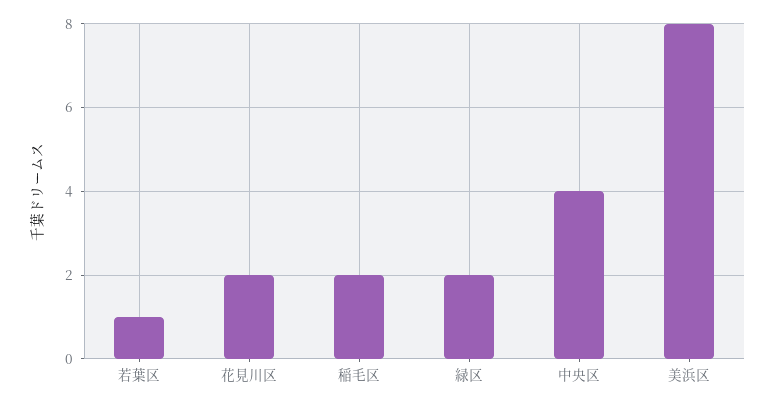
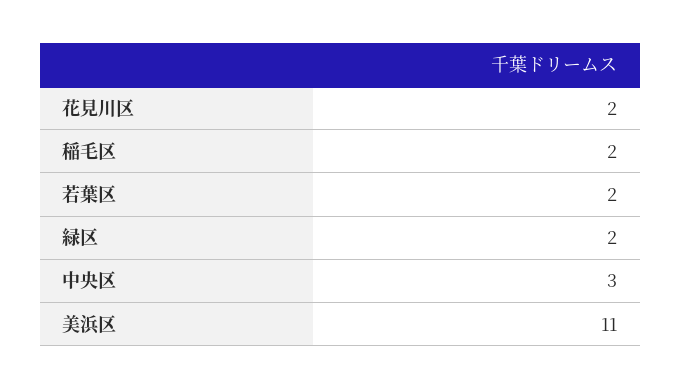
若葉区: 1 -> 2
中央区: 4 -> 3
美浜区: 8 -> 11

